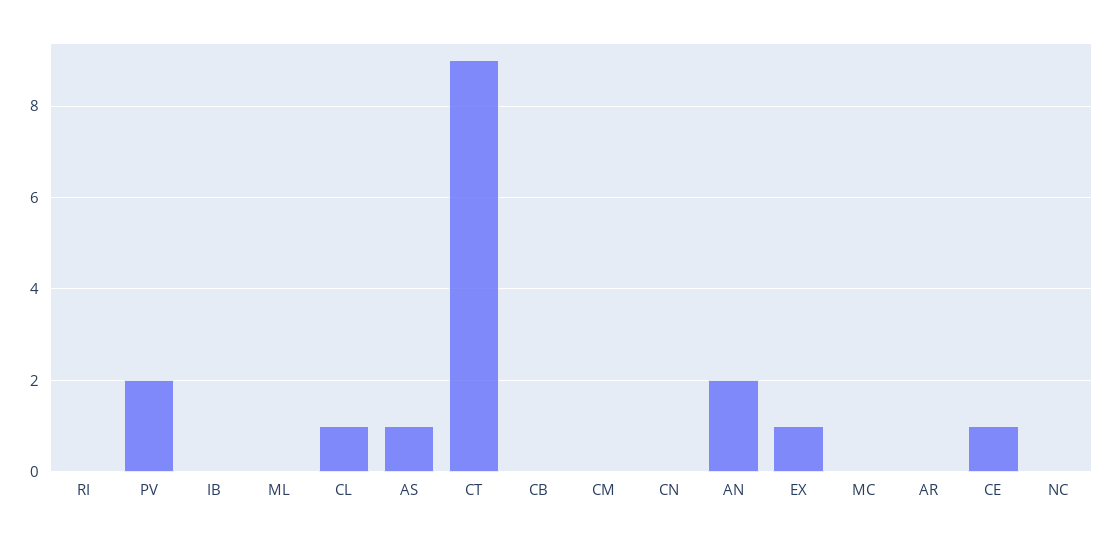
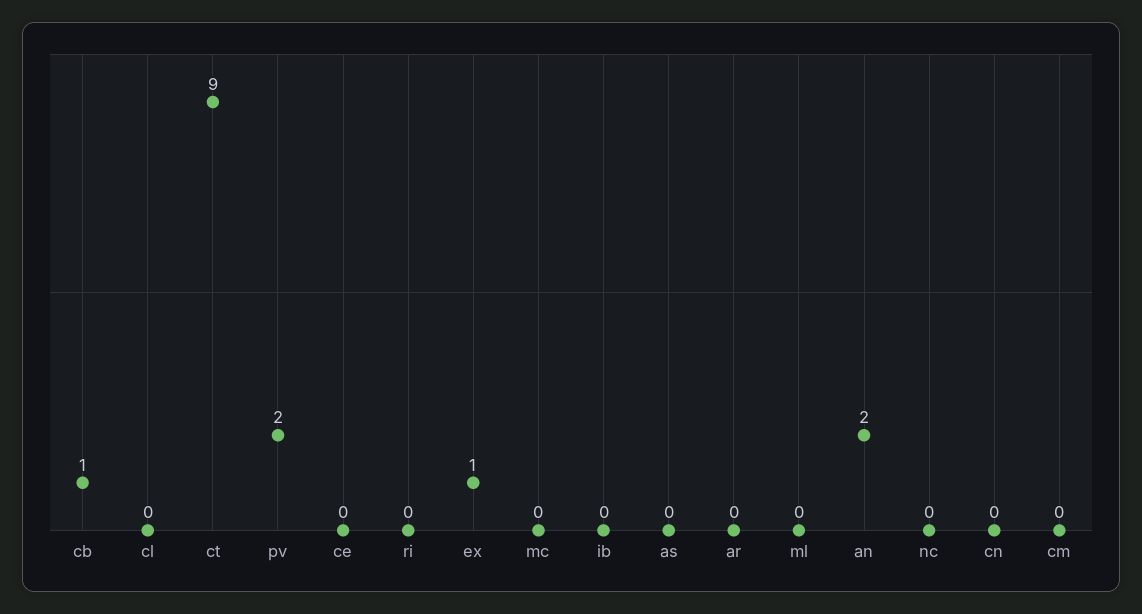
CL: 1 -> 0
AS: 1 -> 0
CB: 0 -> 1
CE: 1 -> 0

